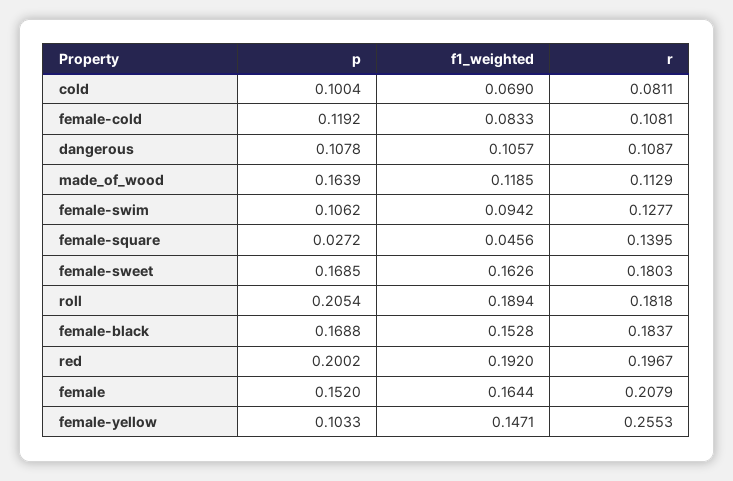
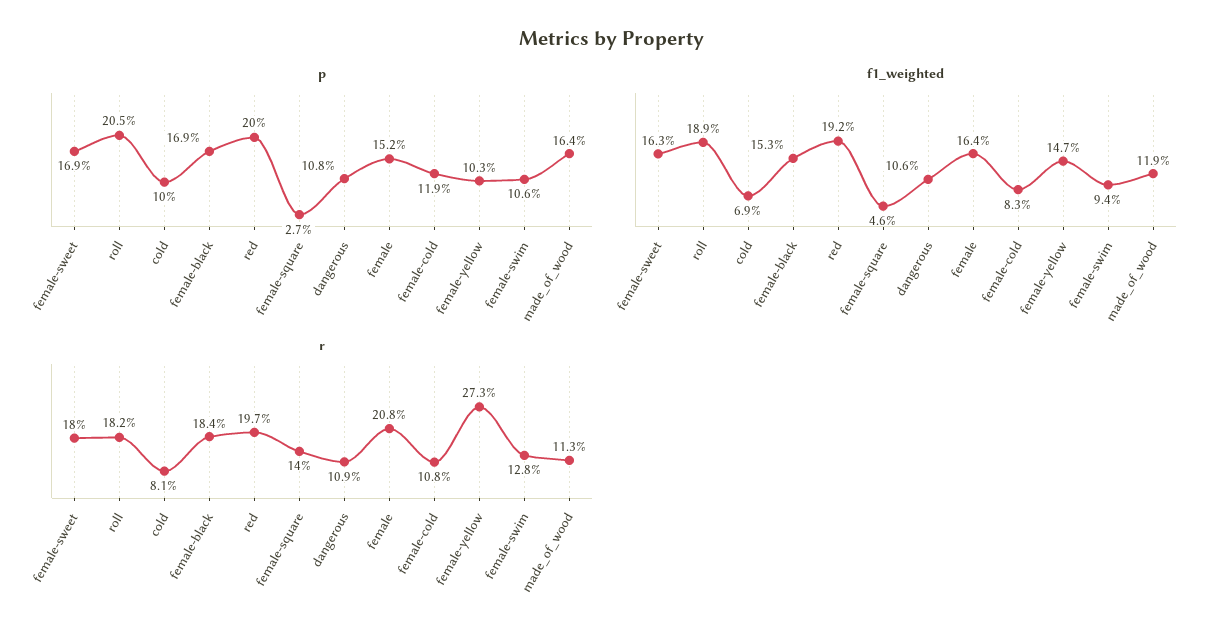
r, female-yellow: 0.2553 -> 0.273

